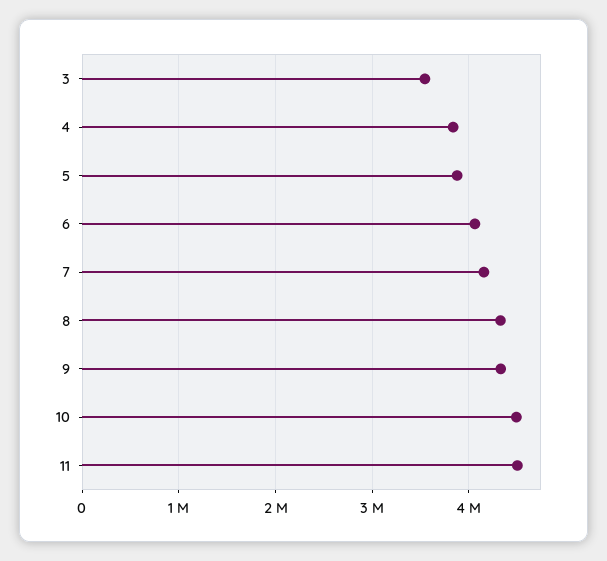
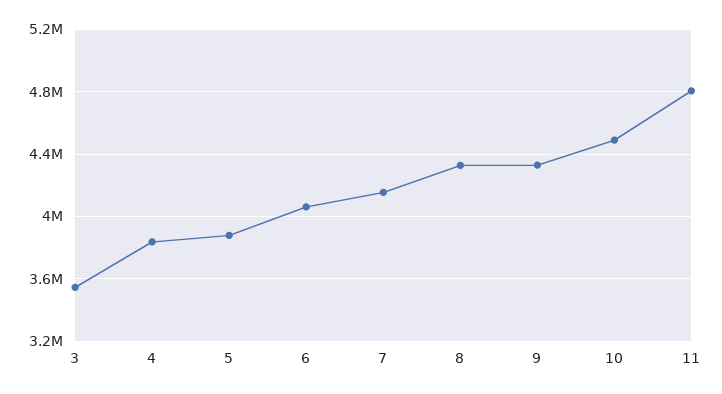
11: 4500000 -> 4800000

